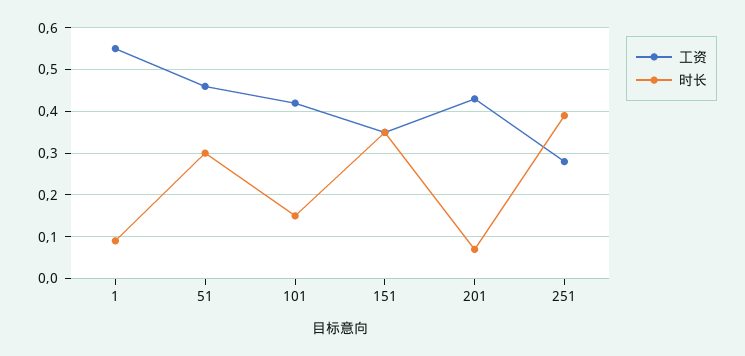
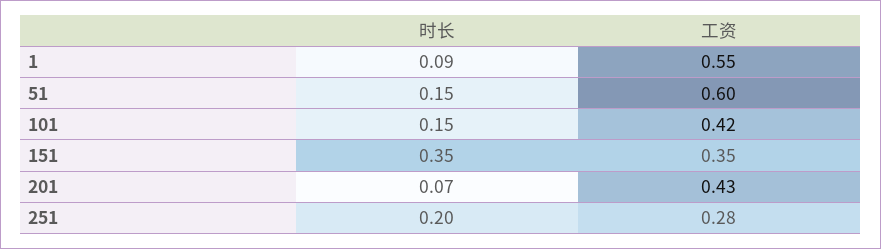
工资, 51: 0.45 -> 0.6
时长, 51: 0.3 -> 0.15
时长, 251: 0.4 -> 0.2

